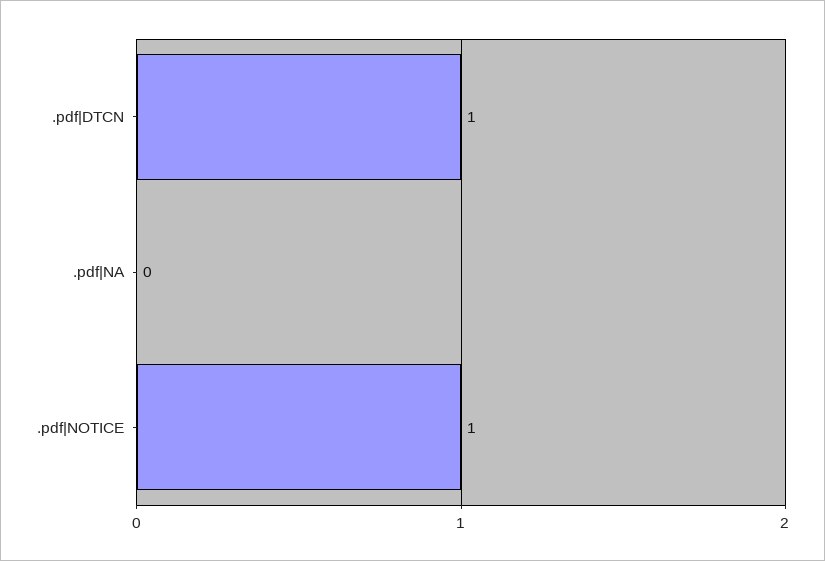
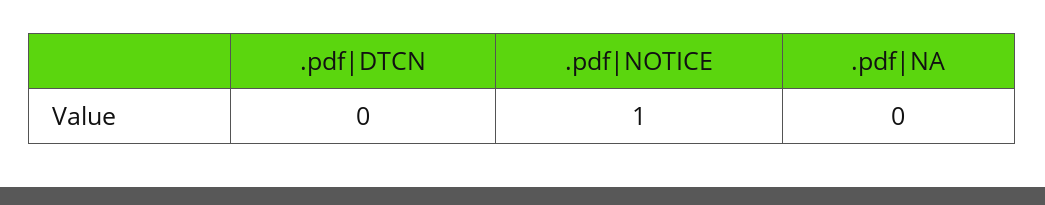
.pdf|DTCN: 1 -> 0

